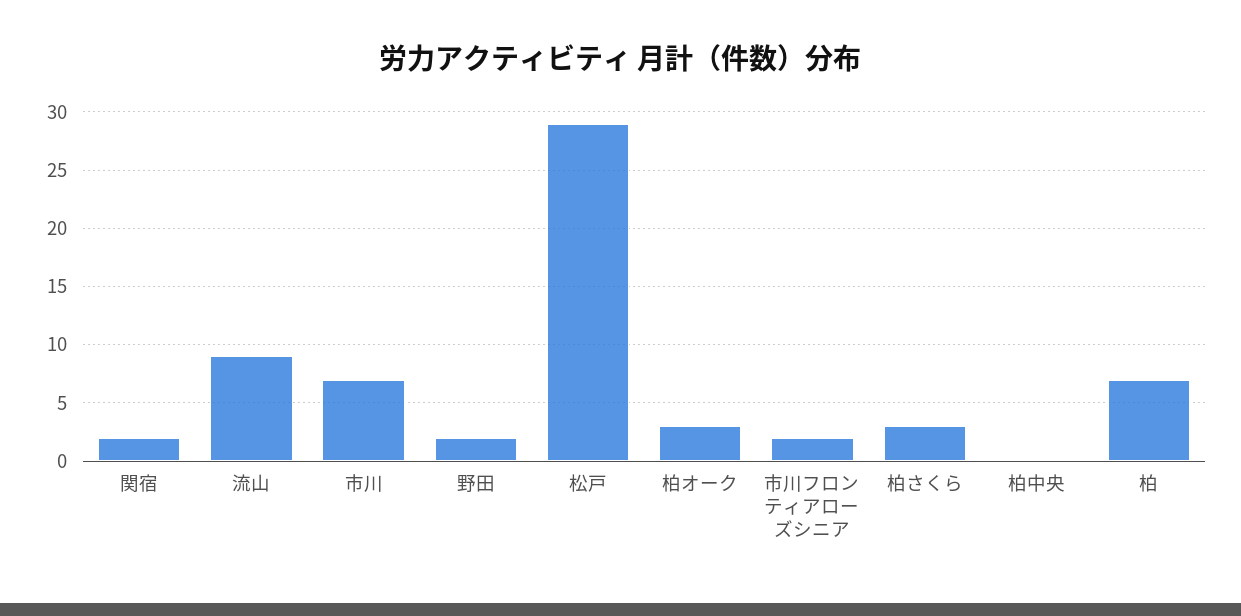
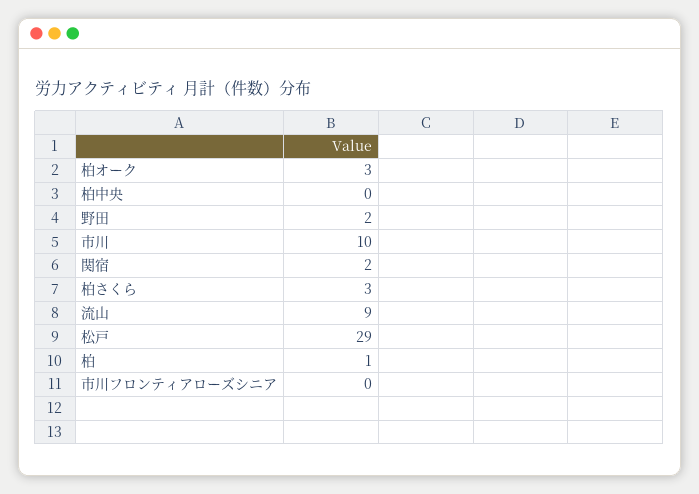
市川: 7 -> 10
市川フロンティアローズシニア: 2 -> 0
柏: 7 -> 1

